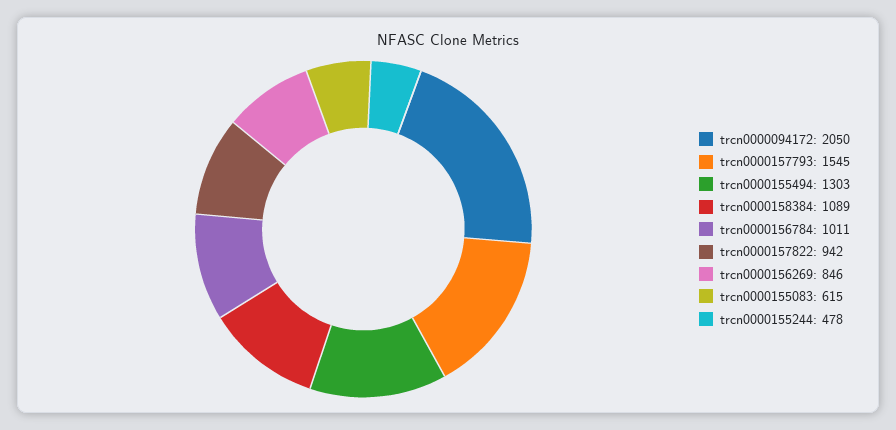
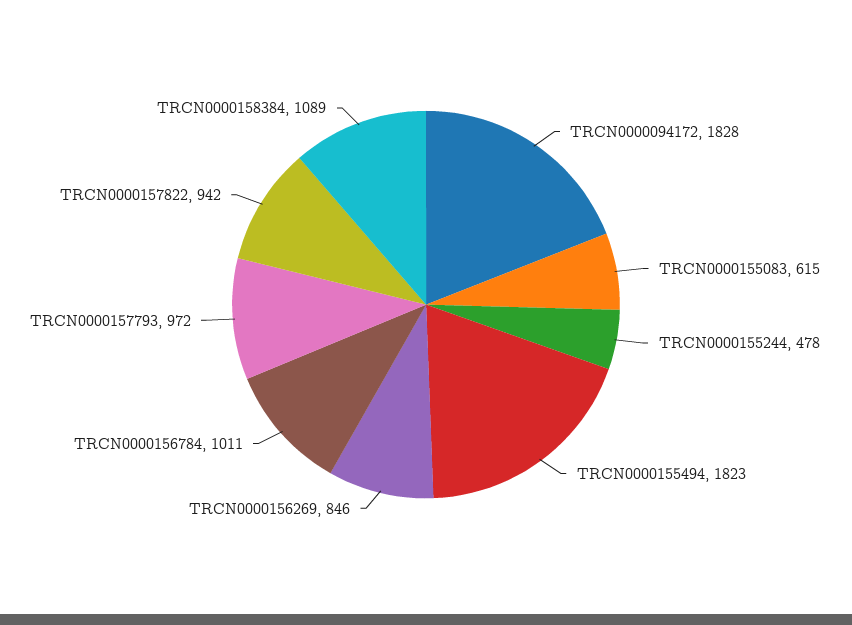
trcn0000094172: 2050 -> 1828
trcn0000157793: 1545 -> 972
trcn0000155494: 1303 -> 1823

